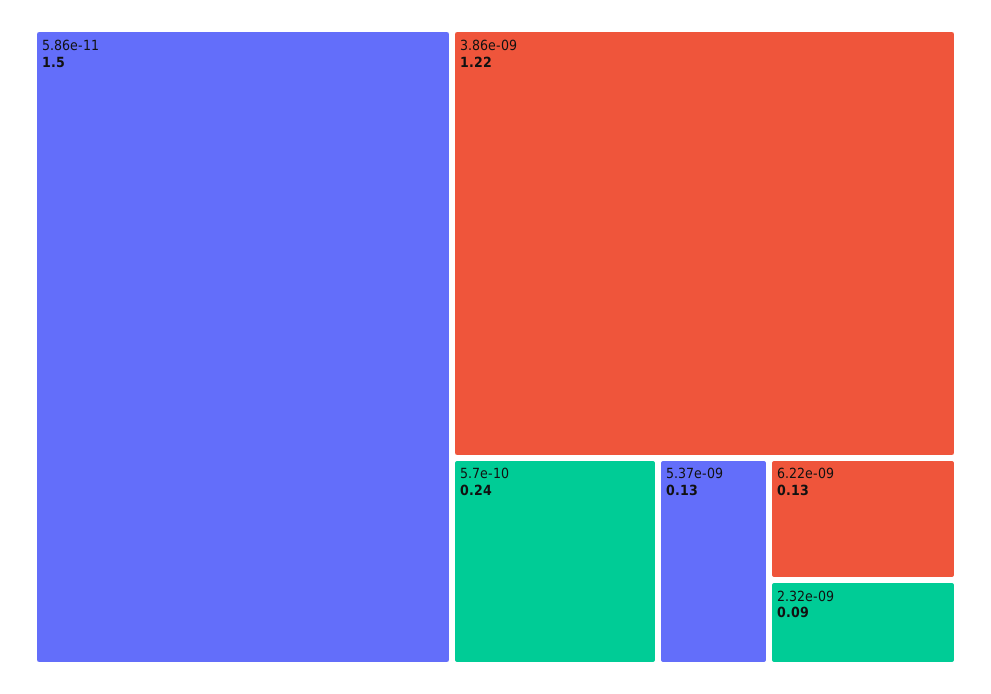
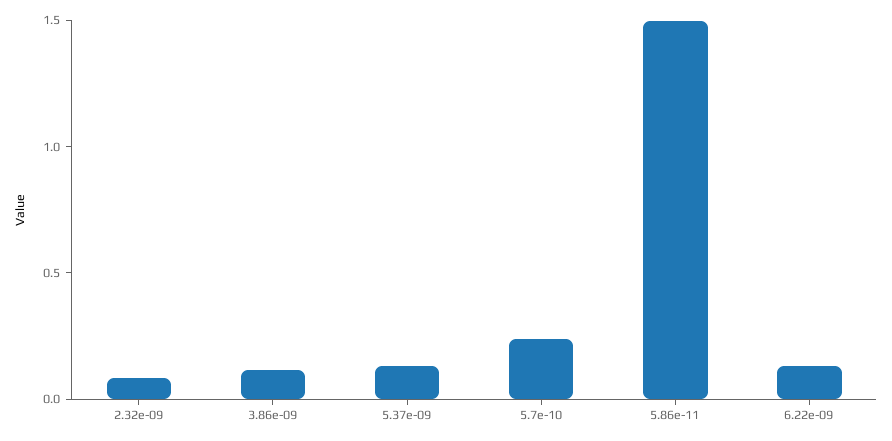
3.86e-09: 1.22 -> 0.1

